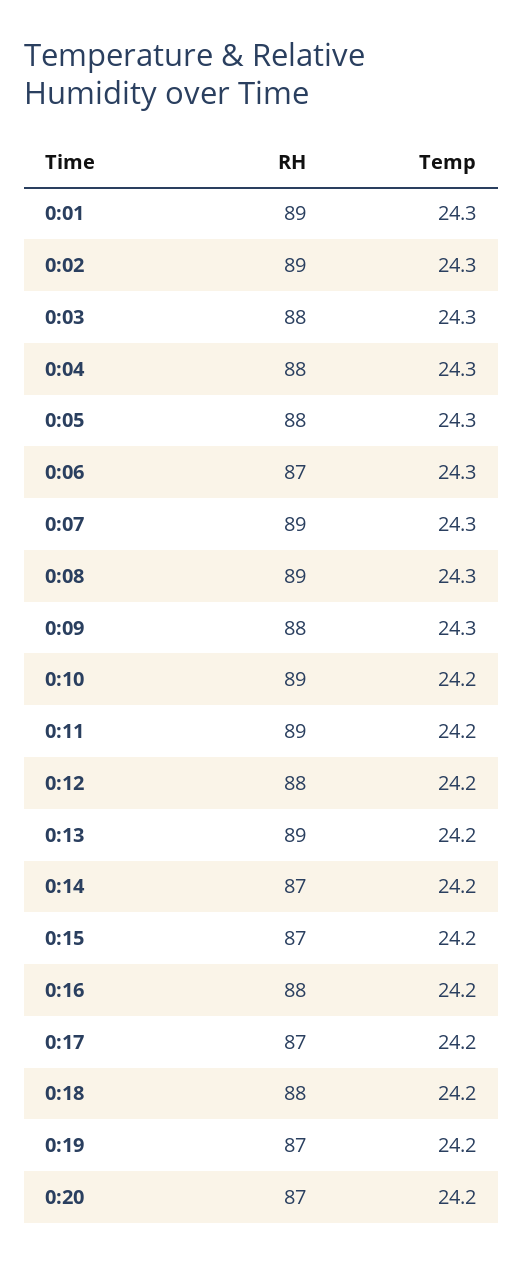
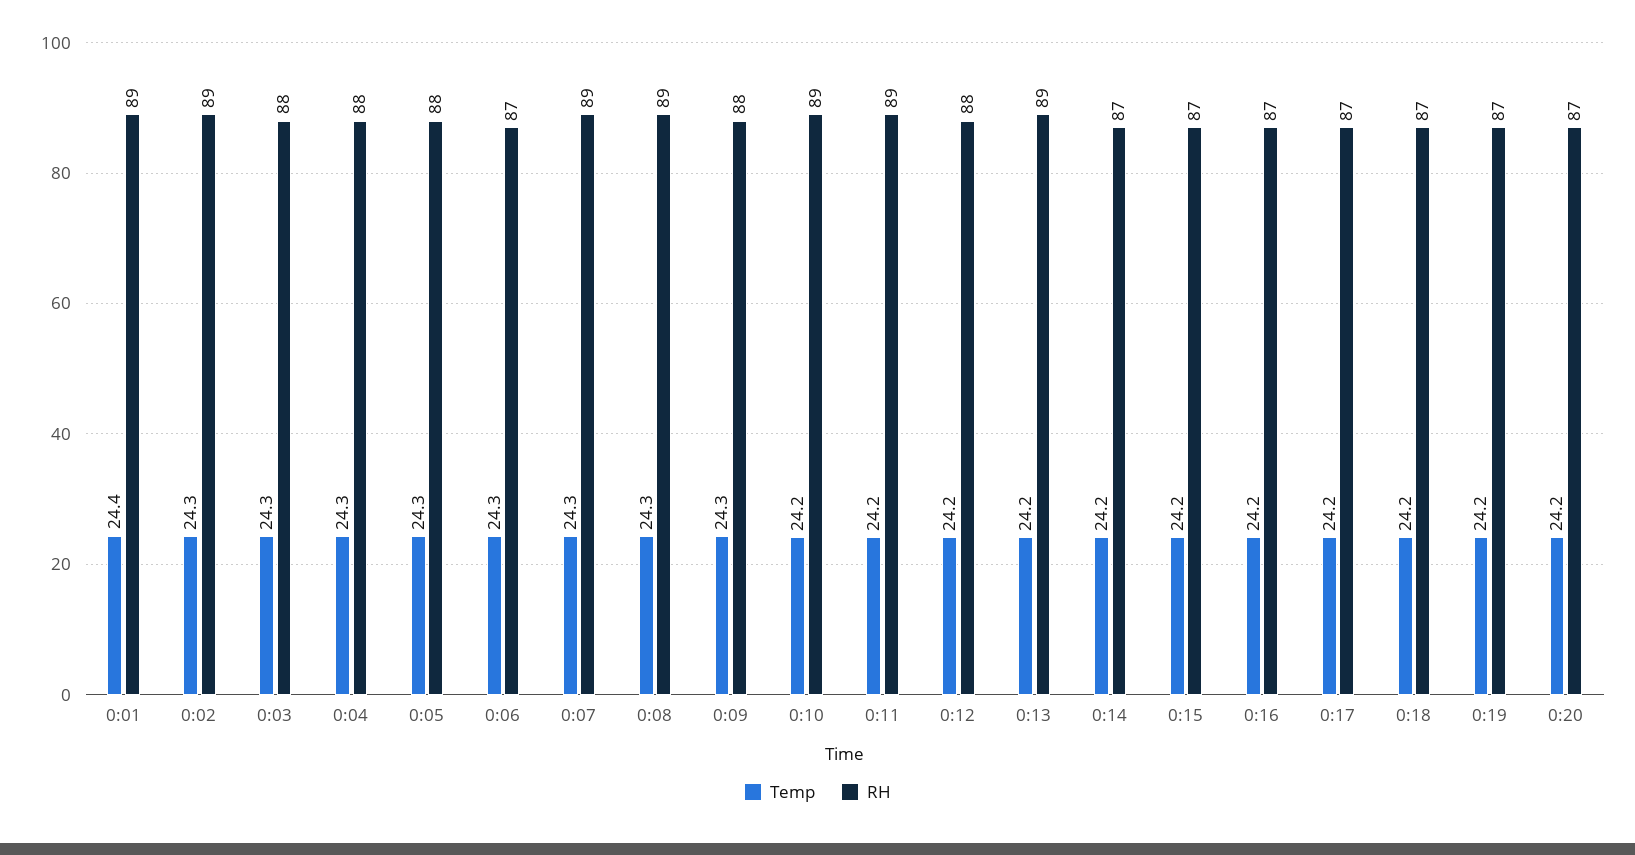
Temp, 0:01: 24.3 -> 24.4
RH, 0:16: 88 -> 87
RH, 0:18: 88 -> 87

